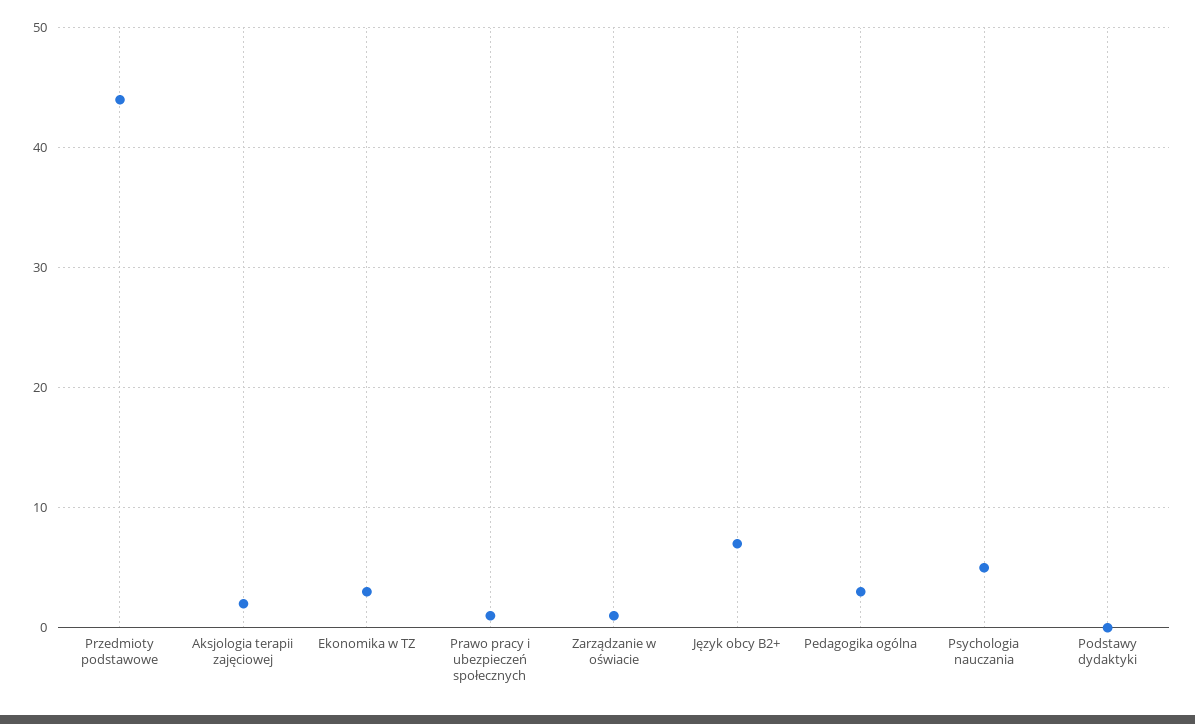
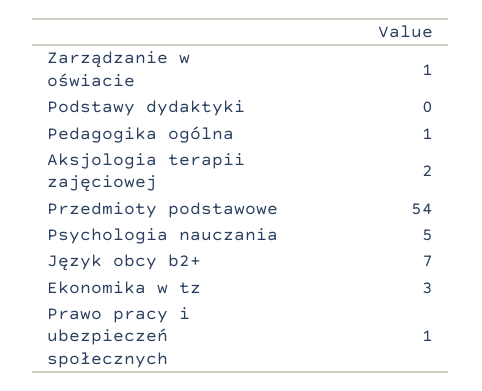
Przedmioty podstawowe: 44 -> 54
Pedagogika ogólna: 3 -> 1

